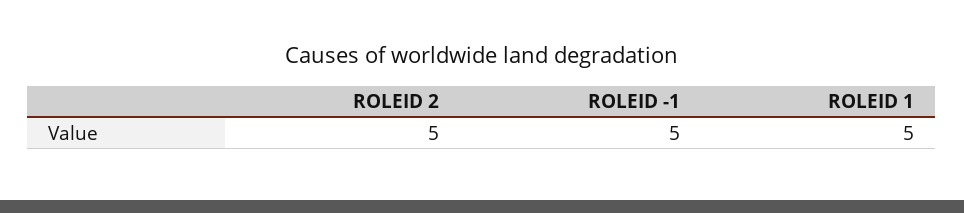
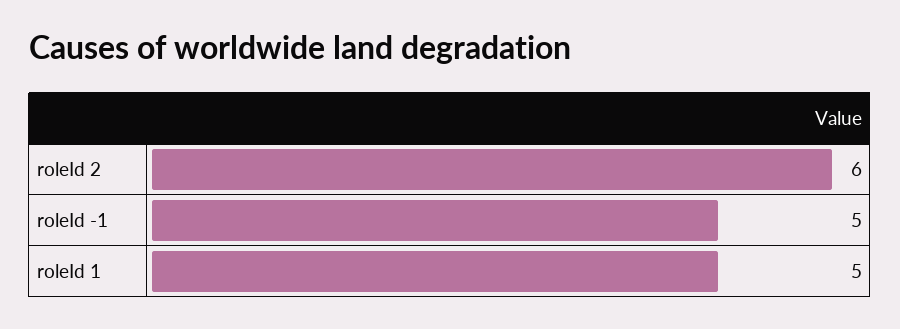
ROLEID 2: 5 -> 6

